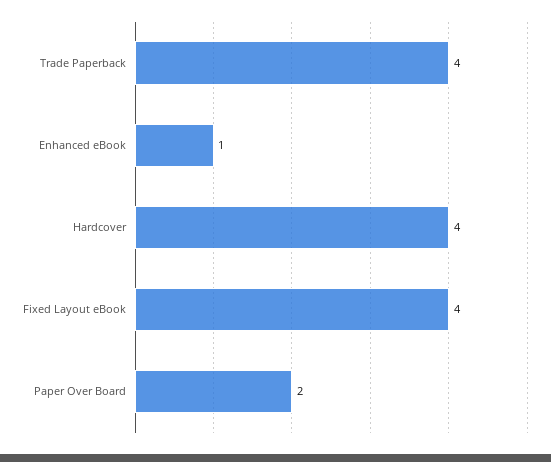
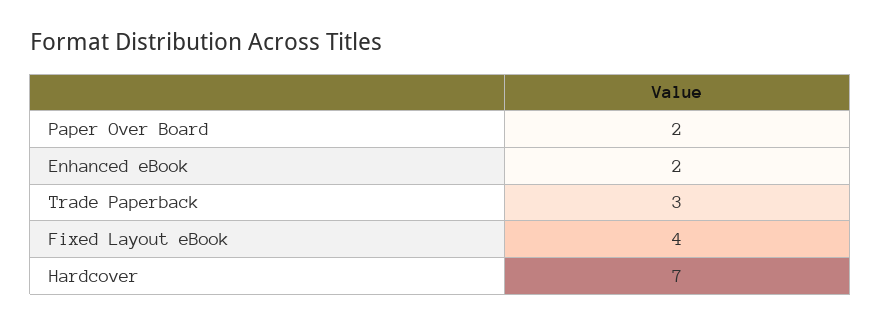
Trade Paperback: 4 -> 3
Enhanced eBook: 1 -> 2
Hardcover: 4 -> 7

